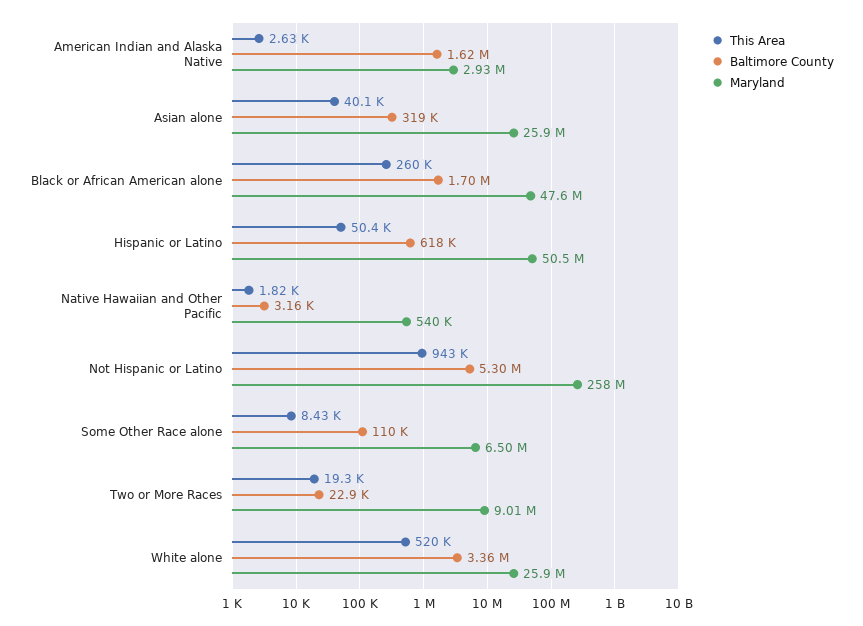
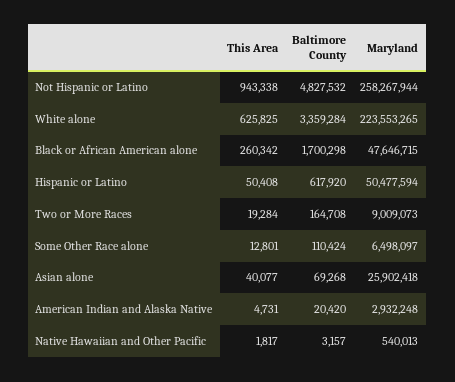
This Area, American Indian and Alaska Native: 2630 -> 4731
Baltimore County, American Indian and Alaska Native: 1620000 -> 20420
Baltimore County, Asian alone: 319000 -> 69268
Baltimore County, Not Hispanic or Latino: 5300000 -> 4827532
This Area, Some Other Race alone: 8430 -> 12801
Baltimore County, Two or More Races: 22900 -> 164708
This Area, White alone: 520000 -> 625825
Maryland, White alone: 25900000 -> 223553265

